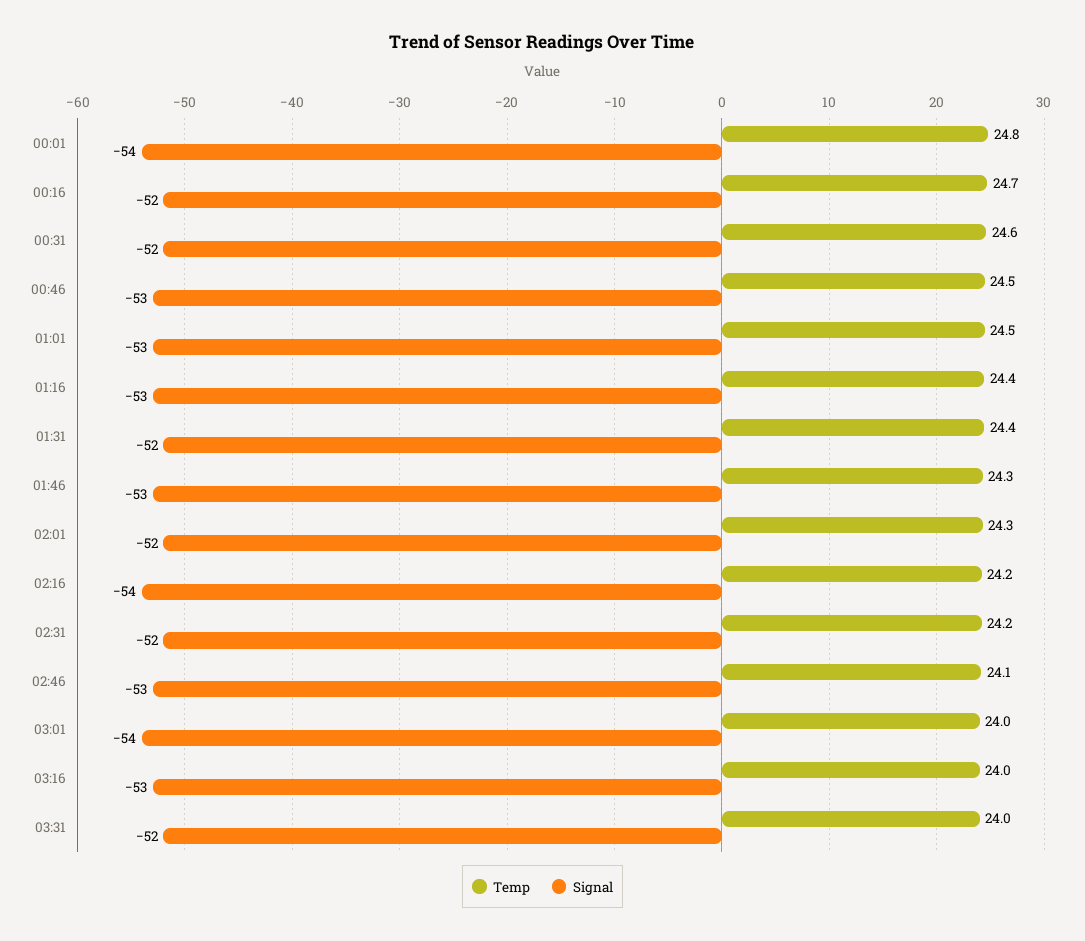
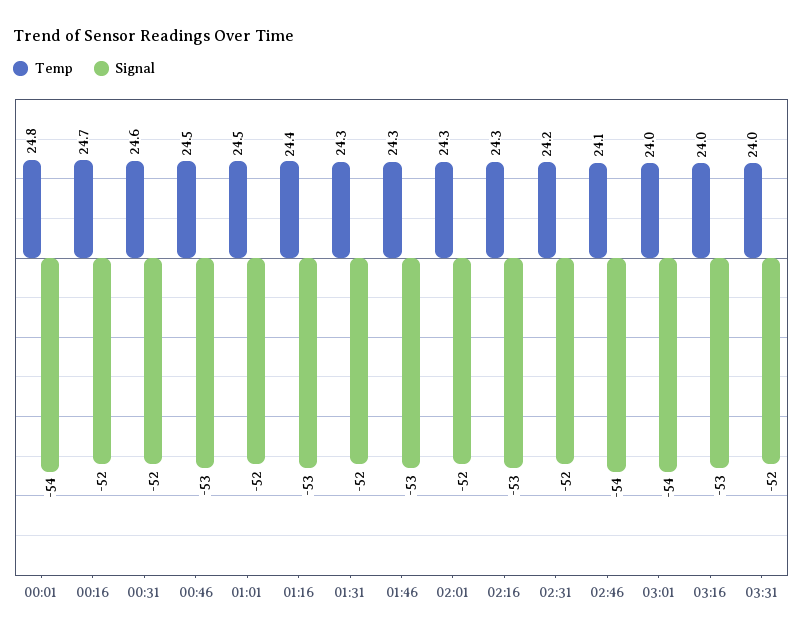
Signal, 01:01: -53 -> -52
Temp, 01:31: 24.4 -> 24.3
Temp, 02:16: 24.2 -> 24.3
Signal, 02:16: -54 -> -53
Signal, 02:46: -53 -> -54

